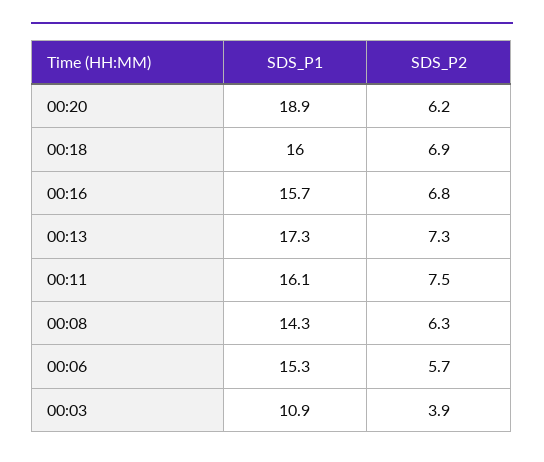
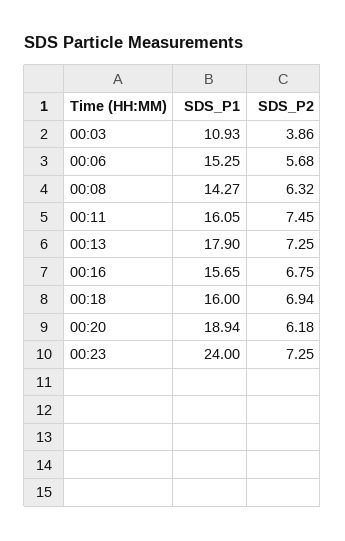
SDS_P1, 00:13: 17.3 -> 17.9
SDS_P1, 00:23: none -> 24
SDS_P2, 00:23: none -> 7.25

